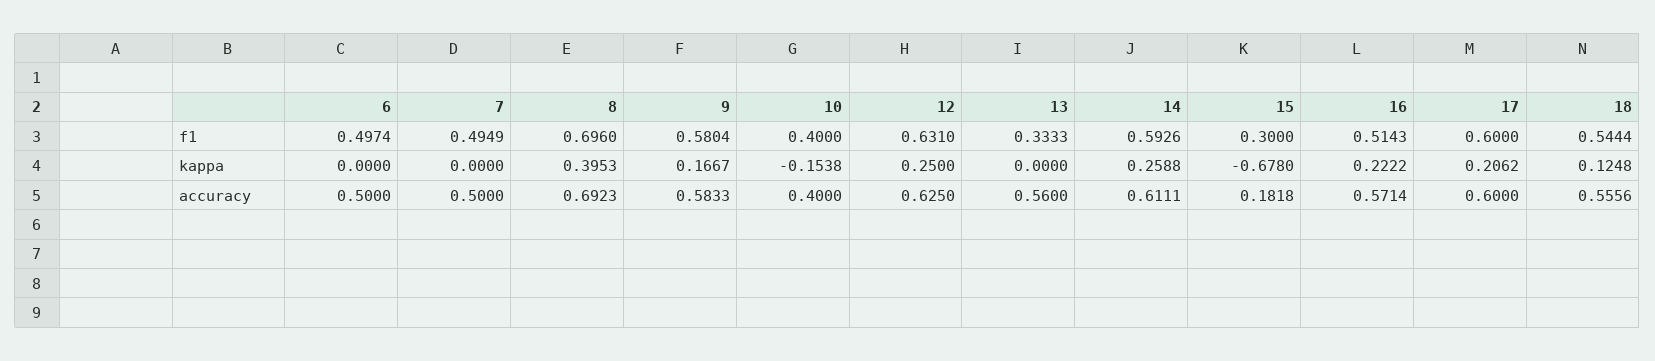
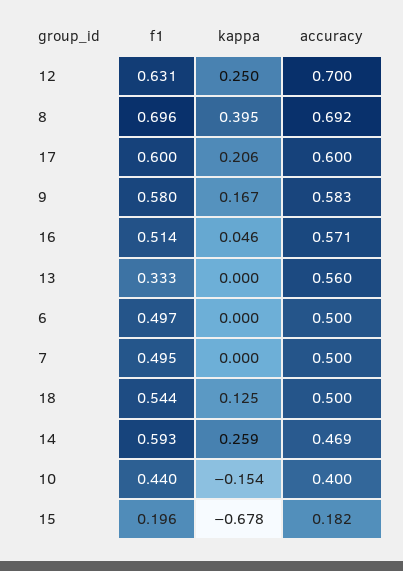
10, f1: 0.4 -> 0.44
15, f1: 0.3 -> 0.196
16, kappa: 0.2222 -> 0.046
12, accuracy: 0.625 -> 0.7
14, accuracy: 0.6111 -> 0.469
18, accuracy: 0.5556 -> 0.5

